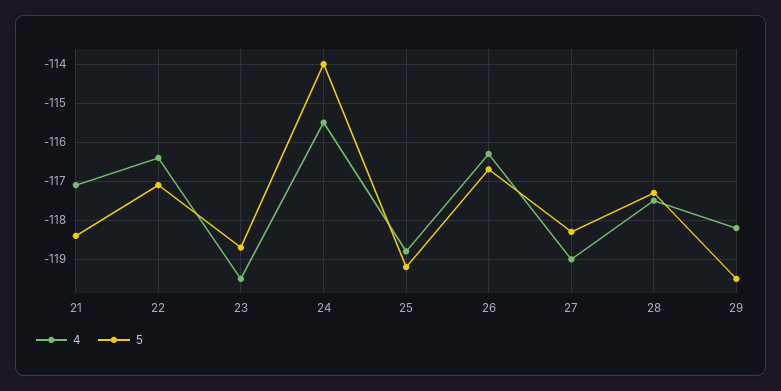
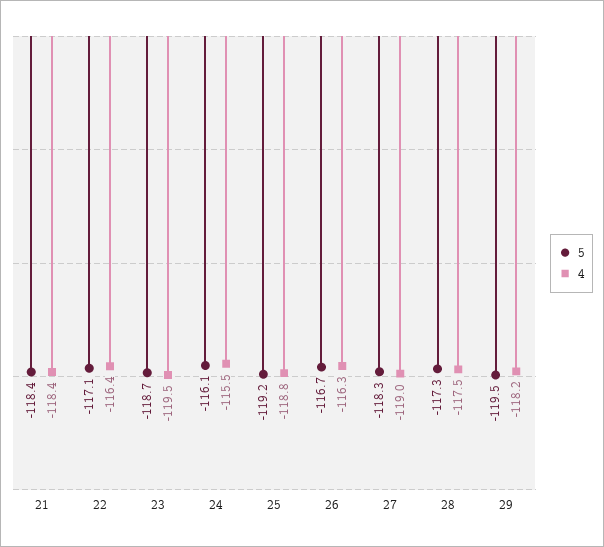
4, 21: -117 -> -118.4
5, 24: -114 -> -116.1

